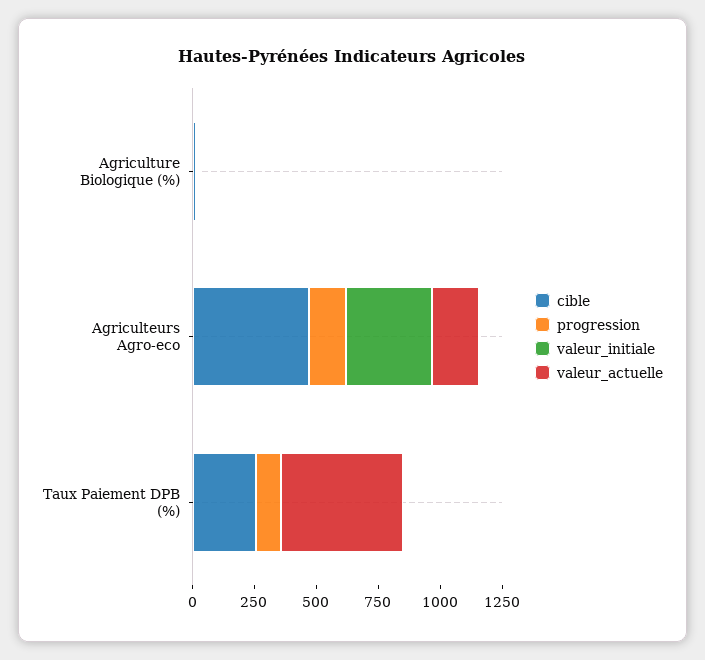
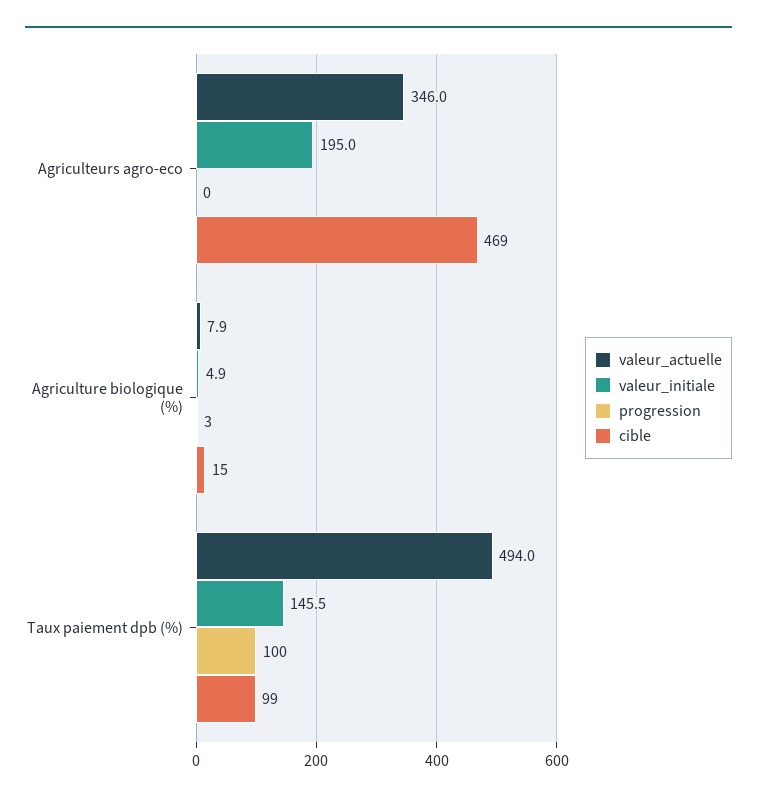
progression, Agriculteurs Agro-eco: 150 -> 0
valeur_initiale, Agriculteurs Agro-eco: 350 -> 195
valeur_actuelle, Agriculteurs Agro-eco: 200 -> 346
cible, Taux Paiement DPB (%): 250 -> 99
valeur_initiale, Taux Paiement DPB (%): 0 -> 145.5

